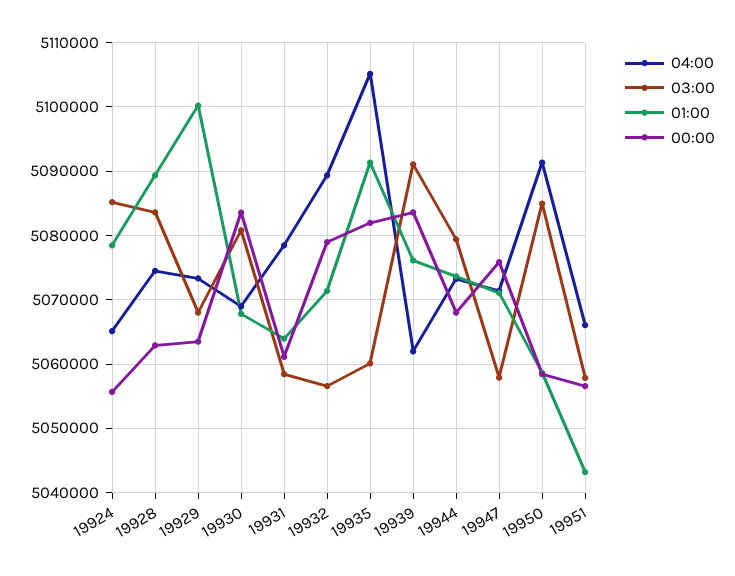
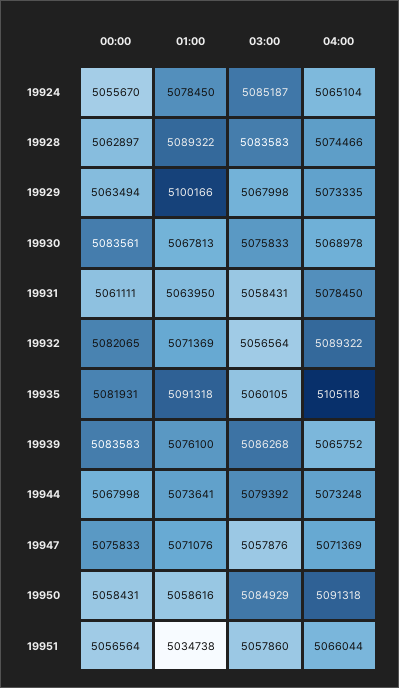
03:00, 19930: 5081000 -> 5075833
00:00, 19932: 5079000 -> 5082065
04:00, 19939: 5062000 -> 5065752
03:00, 19939: 5091000 -> 5086268
01:00, 19951: 5043000 -> 5034738

